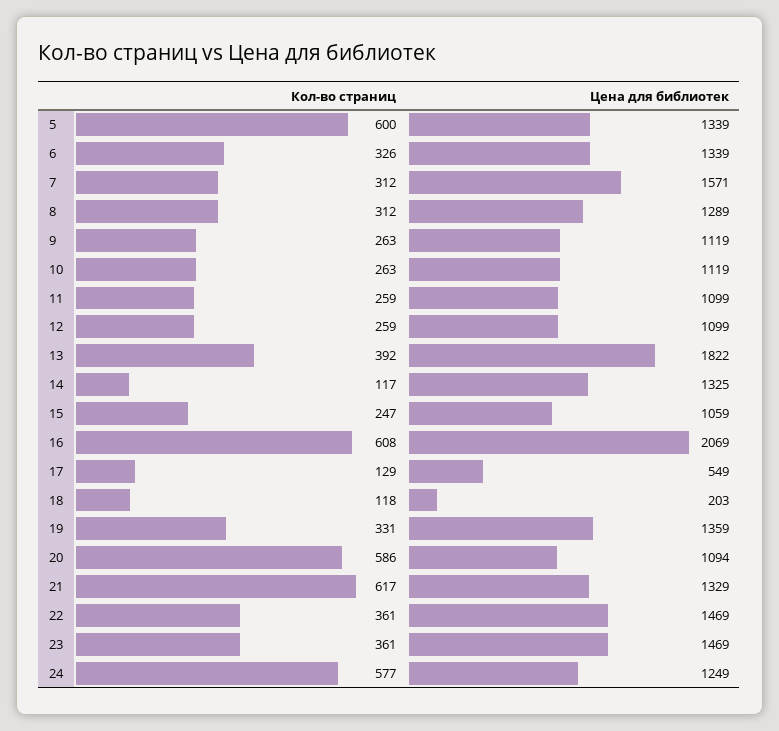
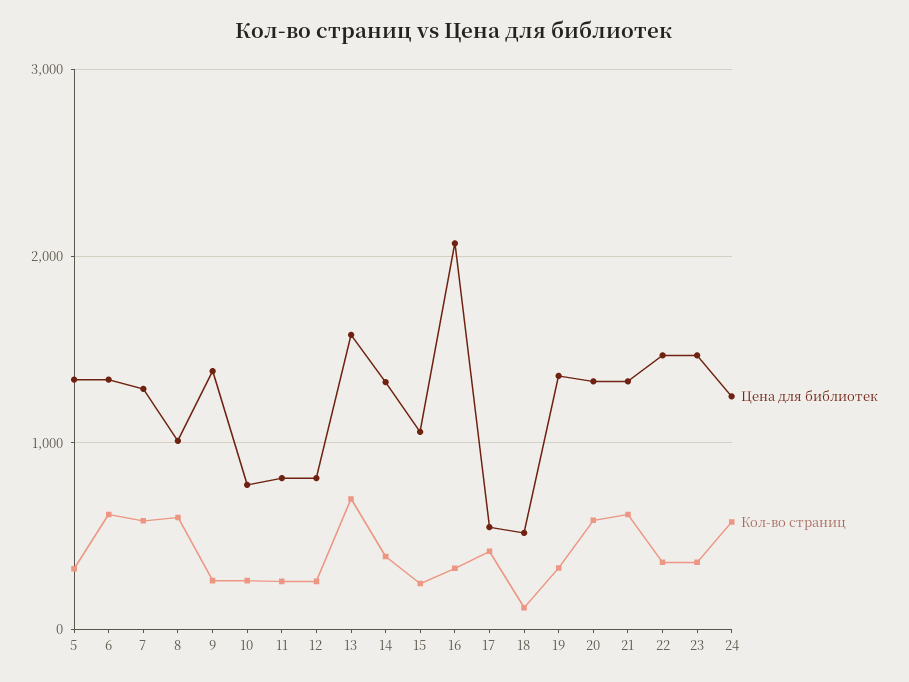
Кол-во страниц, 5: 600 -> 300
Кол-во страниц, 6: 326 -> 600
Кол-во страниц, 7: 312 -> 600
Цена для библиотек, 7: 1571 -> 1300
Кол-во страниц, 8: 312 -> 600
Цена для библиотек, 8: 1289 -> 1000
Цена для библиотек, 9: 1119 -> 1400
Цена для библиотек, 10: 1119 -> 800
Цена для библиотек, 11: 1099 -> 800
Цена для библиотек, 12: 1099 -> 800
Кол-во страниц, 13: 392 -> 700
Цена для библиотек, 13: 1822 -> 1600
Кол-во страниц, 14: 117 -> 400
Кол-во страниц, 16: 608 -> 300
Кол-во страниц, 17: 129 -> 400
Цена для библиотек, 18: 203 -> 500
Цена для библиотек, 20: 1094 -> 1300

